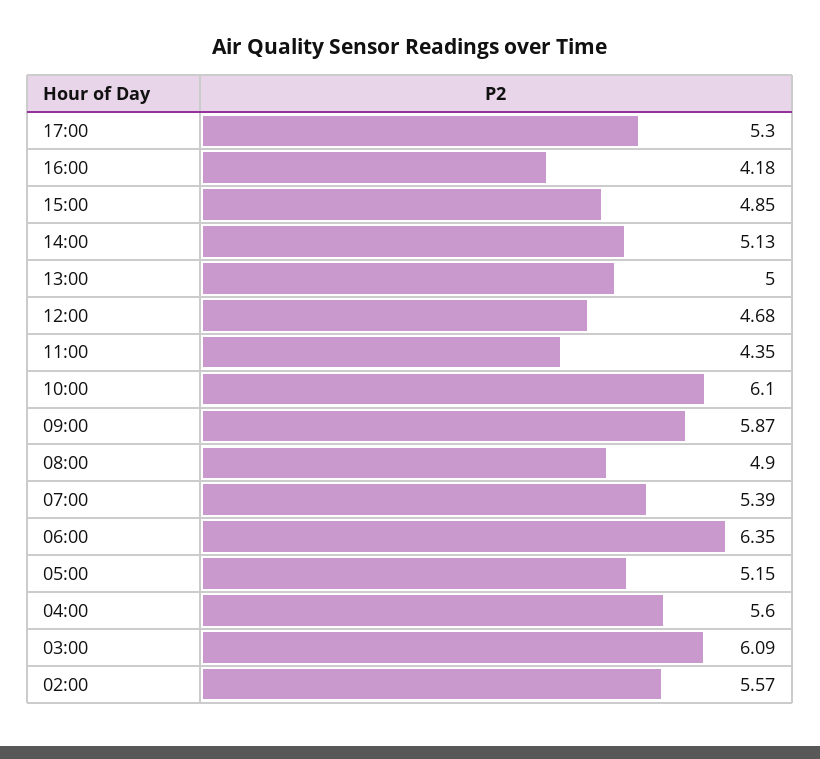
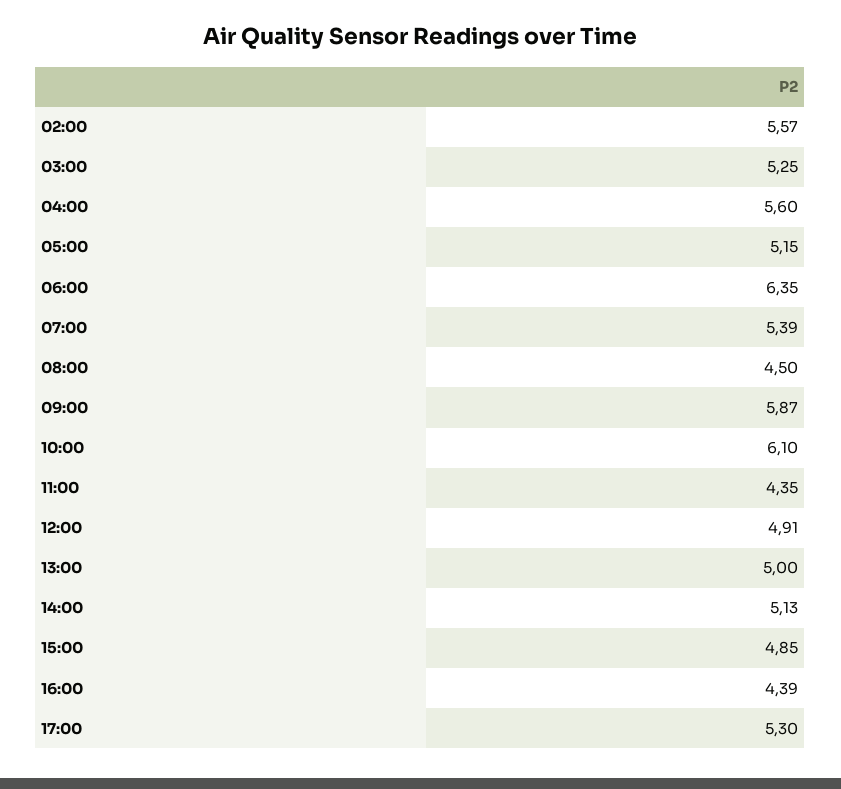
16:00: 4.18 -> 4.39
12:00: 4.68 -> 4.91
08:00: 4.9 -> 4.5
03:00: 6.09 -> 5.25

